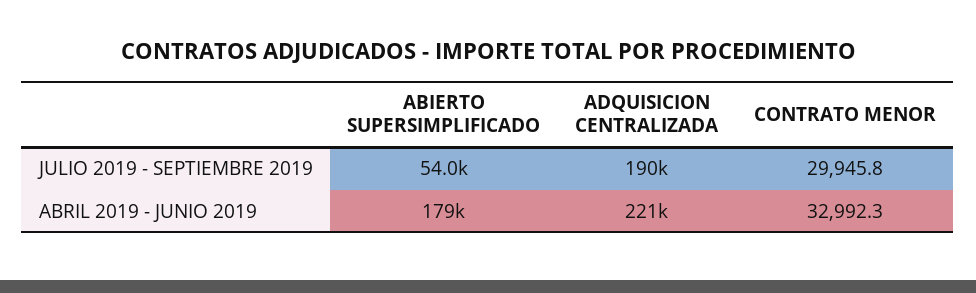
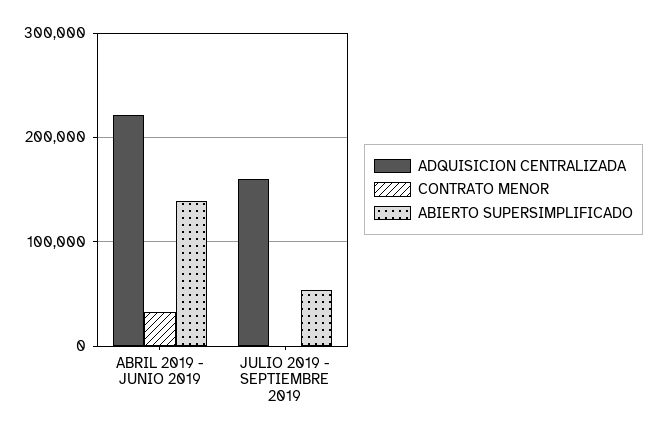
ADQUISICION CENTRALIZADA, JULIO 2019 - SEPTIEMBRE 2019: 190000 -> 160000
CONTRATO MENOR, JULIO 2019 - SEPTIEMBRE 2019: 29945.8 -> 0
ABIERTO SUPERSIMPLIFICADO, ABRIL 2019 - JUNIO 2019: 179000 -> 140000

